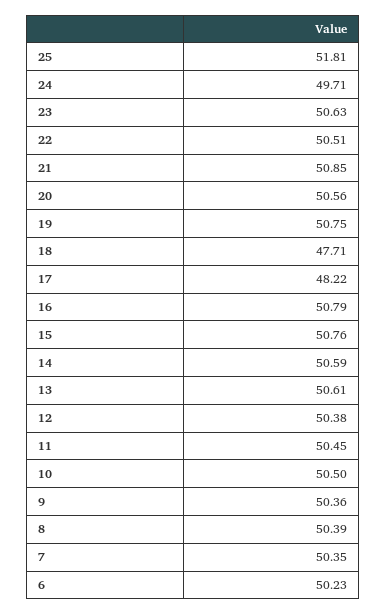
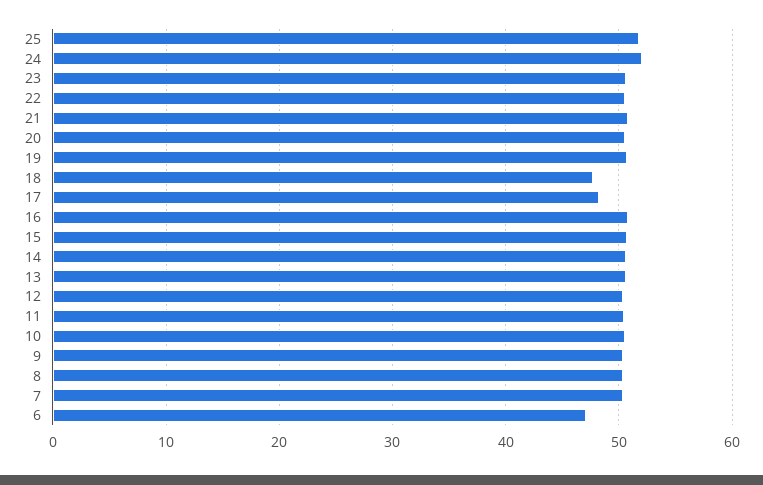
24: 49.71 -> 52
6: 50.23 -> 47

